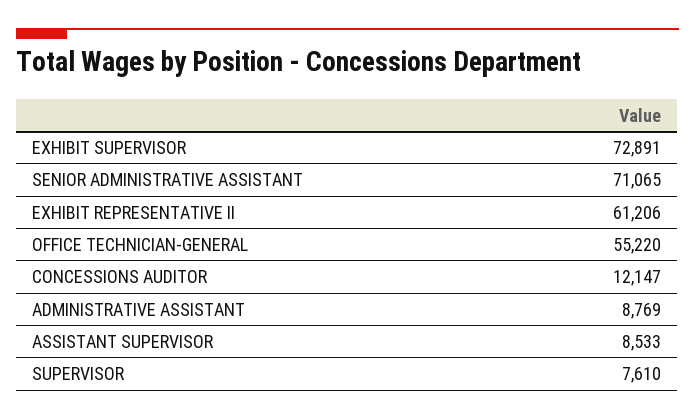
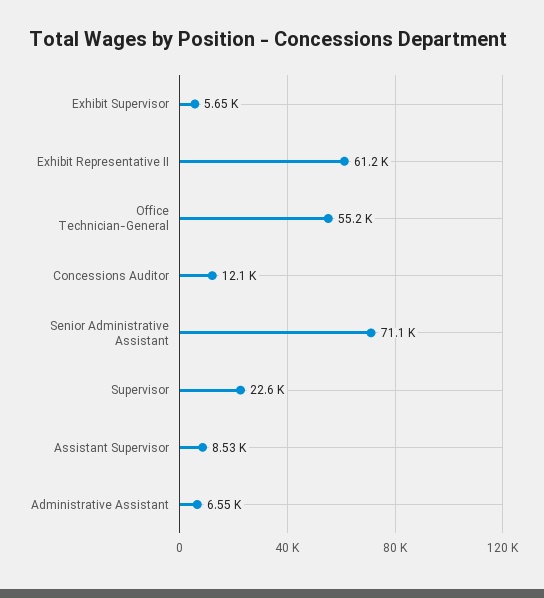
EXHIBIT SUPERVISOR: 72891 -> 5650
ADMINISTRATIVE ASSISTANT: 8769 -> 6550
SUPERVISOR: 7610 -> 22600

